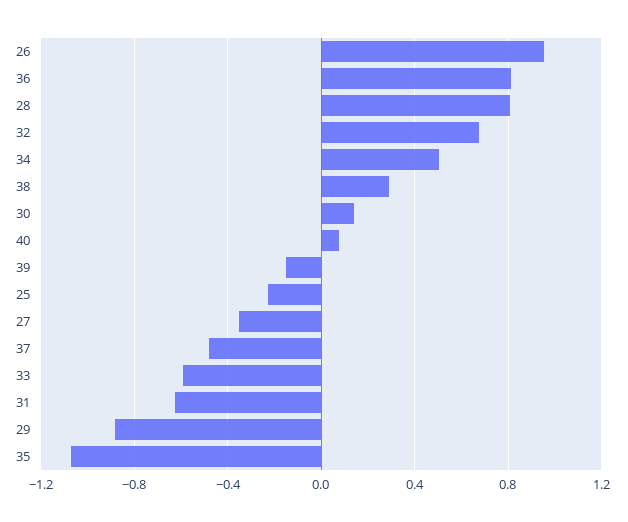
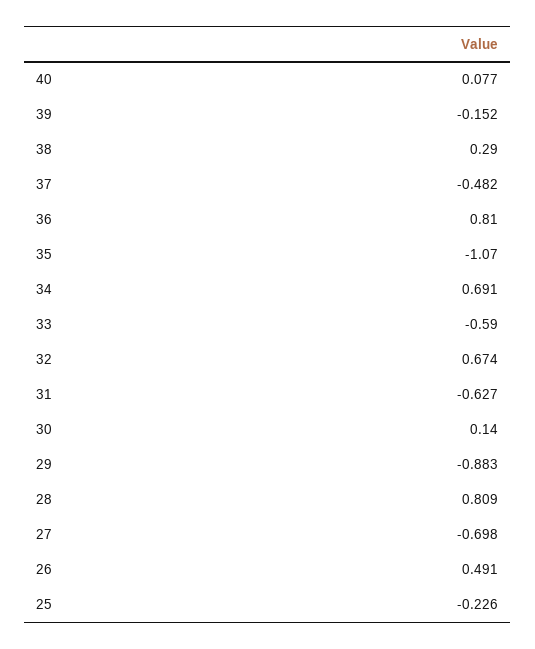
26: 0.95 -> 0.491
34: 0.5 -> 0.691
27: -0.35 -> -0.698

